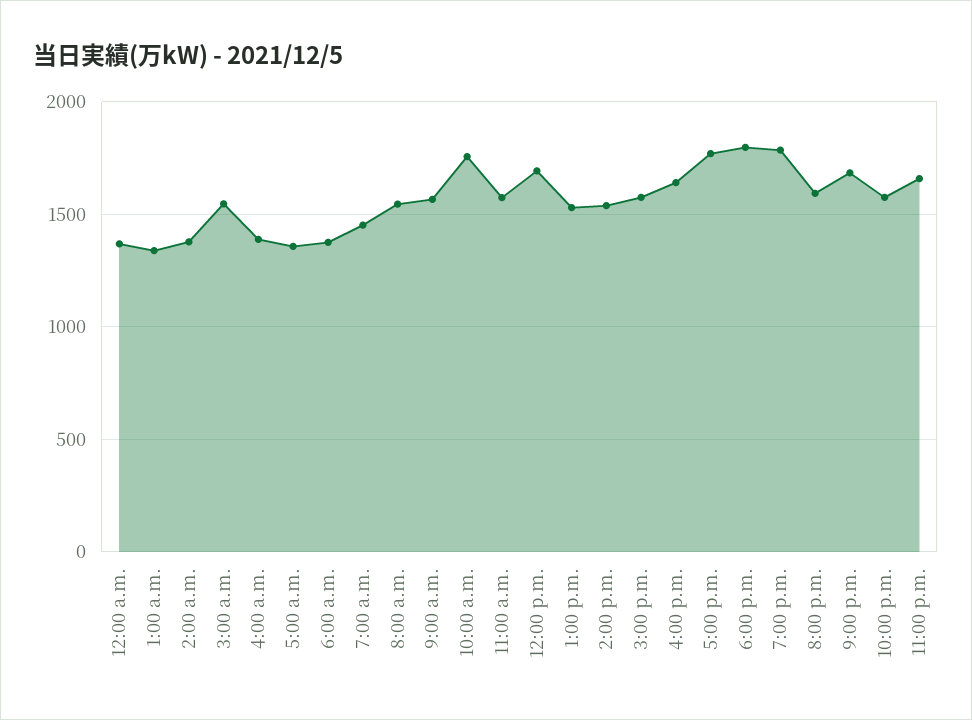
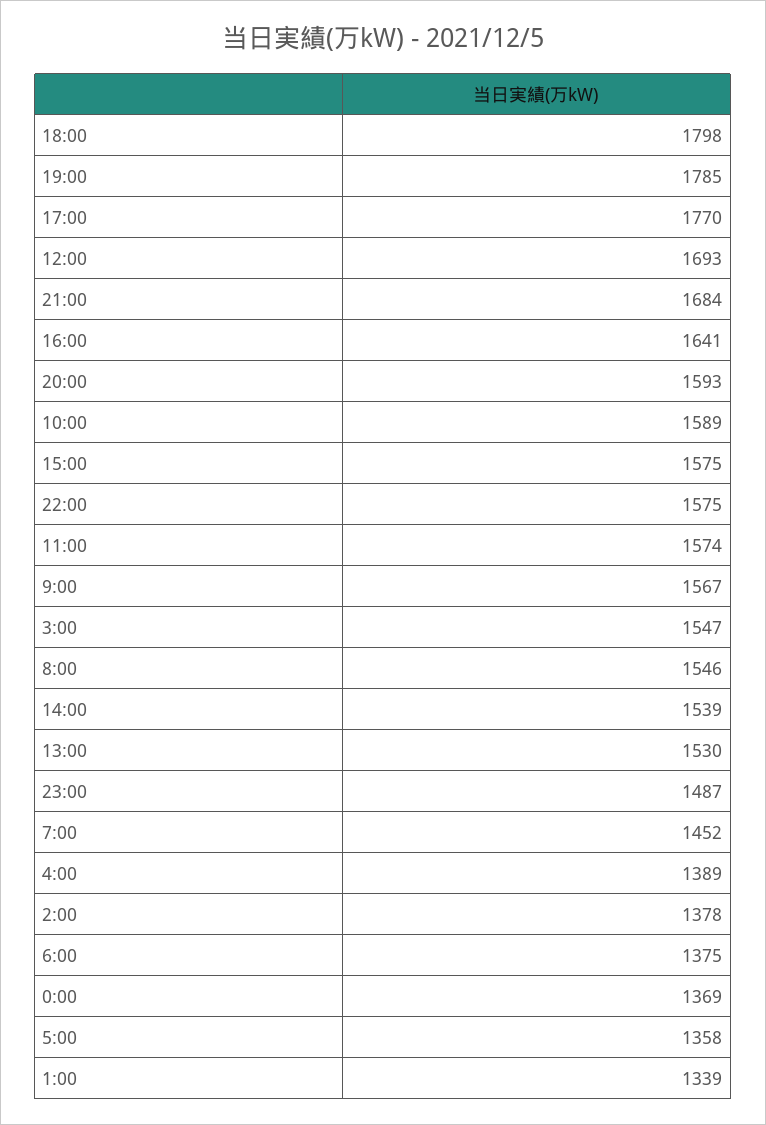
10:00 a.m.: 1750 -> 1589
11:00 p.m.: 1650 -> 1487

